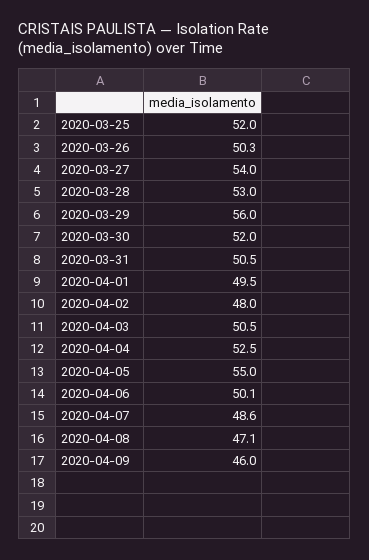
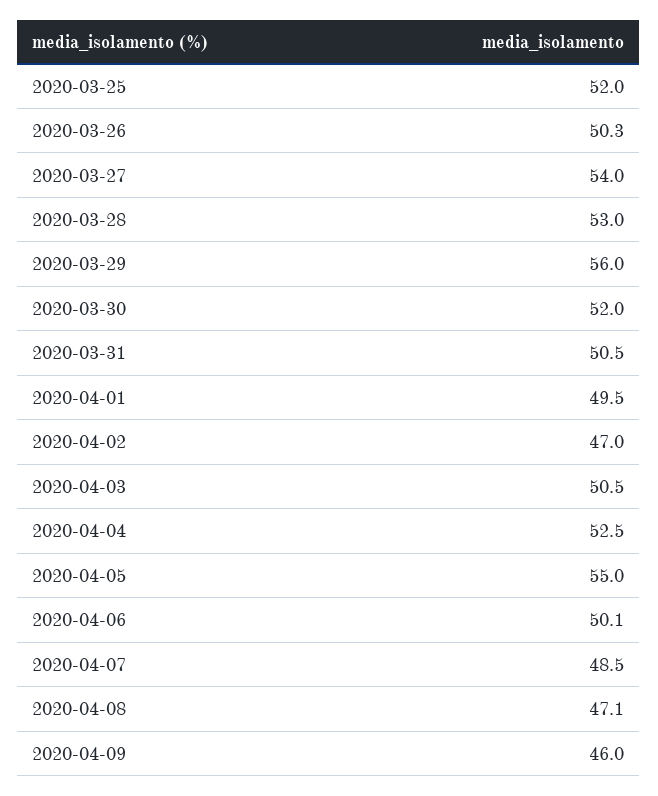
2020-04-02: 48 -> 47
2020-04-07: 48.6 -> 48.5

